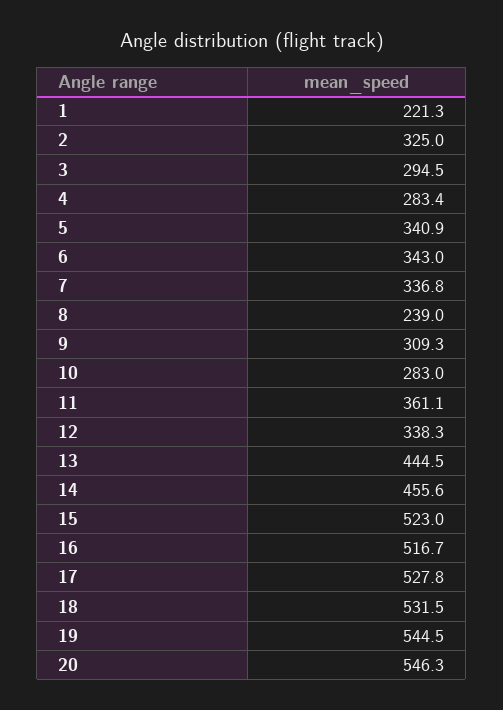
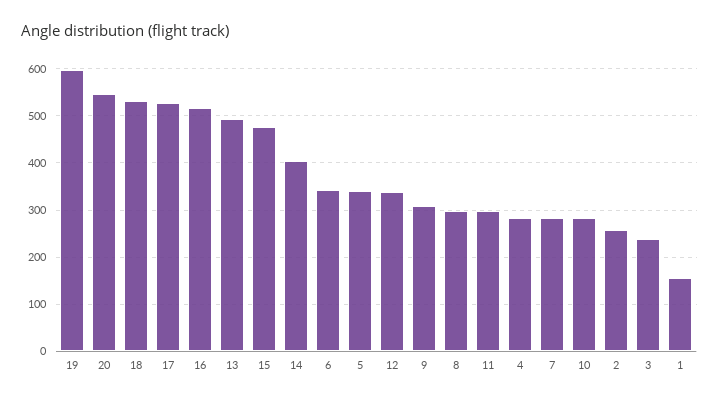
1: 221.3 -> 160
2: 325 -> 260
3: 294.5 -> 240
7: 336.8 -> 280
8: 239 -> 300
11: 361.1 -> 300
13: 444.5 -> 500
14: 455.6 -> 400
15: 523 -> 480
19: 544.5 -> 600

